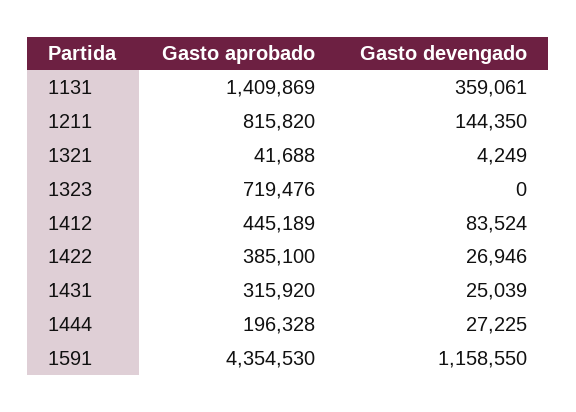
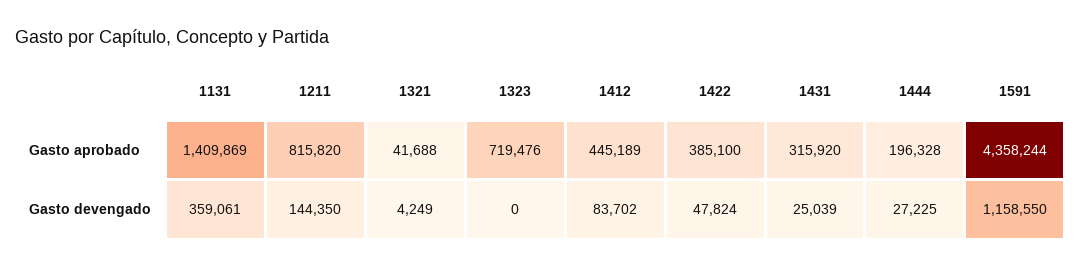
Gasto devengado, 1412: 83524 -> 83702
Gasto devengado, 1422: 26946 -> 47824
Gasto aprobado, 1591: 4354530 -> 4358244

